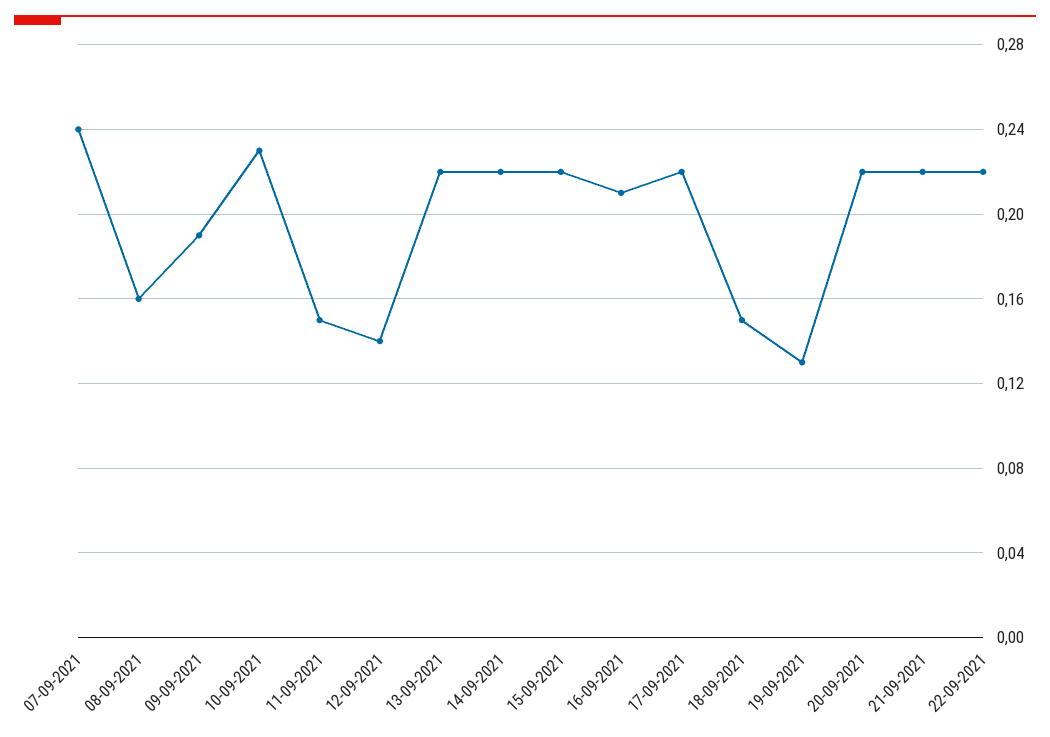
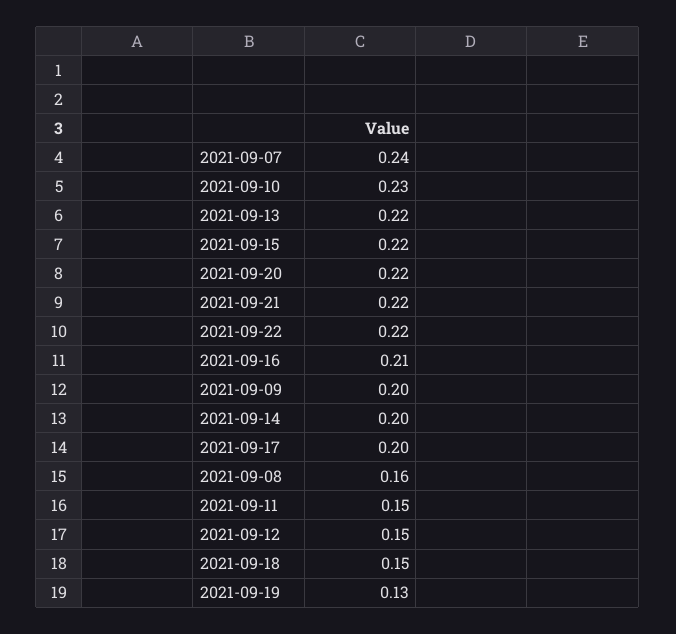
09-09-2021: 0.19 -> 0.2
12-09-2021: 0.14 -> 0.15
14-09-2021: 0.22 -> 0.2
17-09-2021: 0.22 -> 0.2

